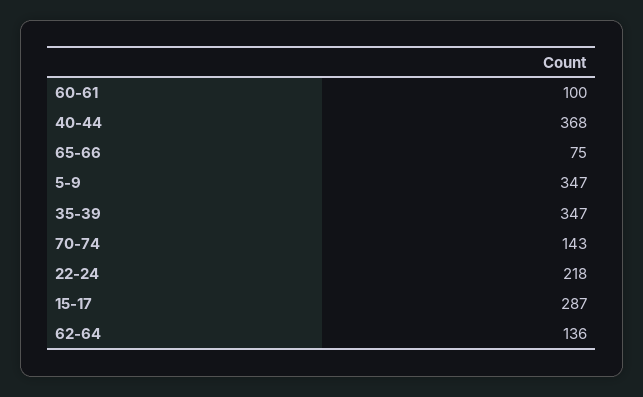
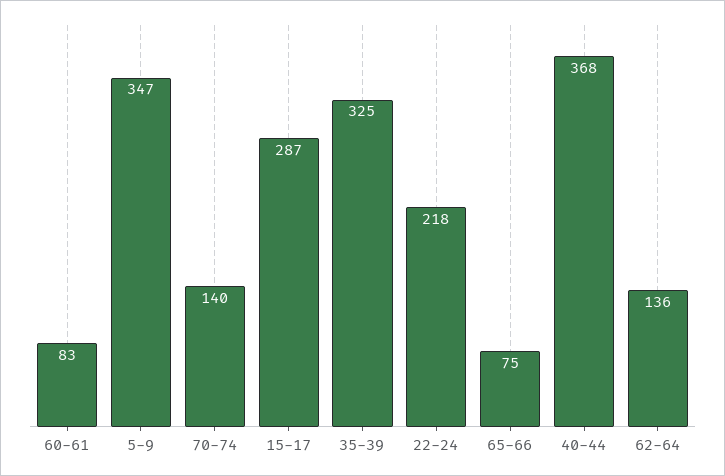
60-61: 100 -> 83
35-39: 347 -> 325
70-74: 143 -> 140

